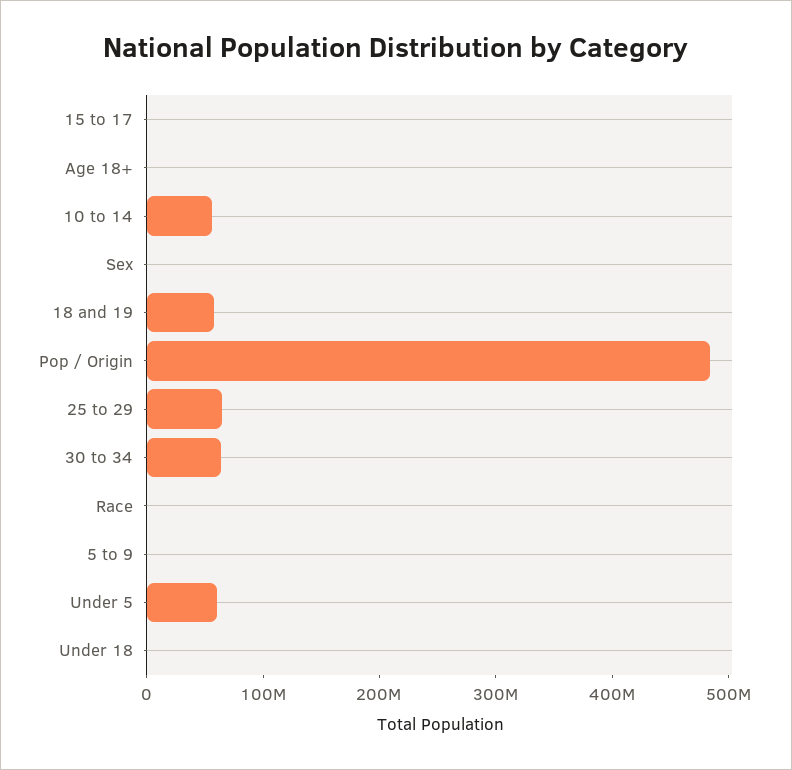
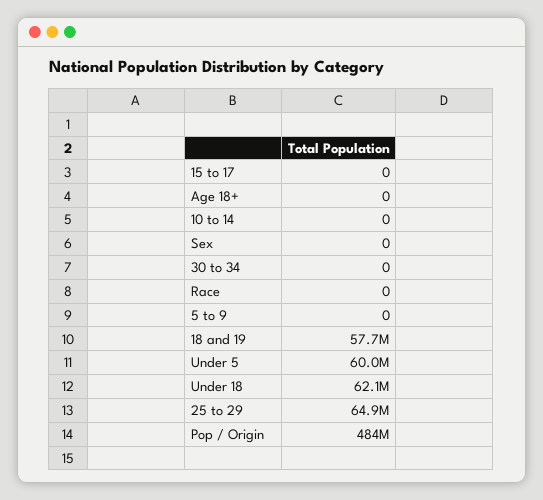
10 to 14: 60000000 -> 0
30 to 34: 60000000 -> 0
Under 18: 0 -> 62100000

